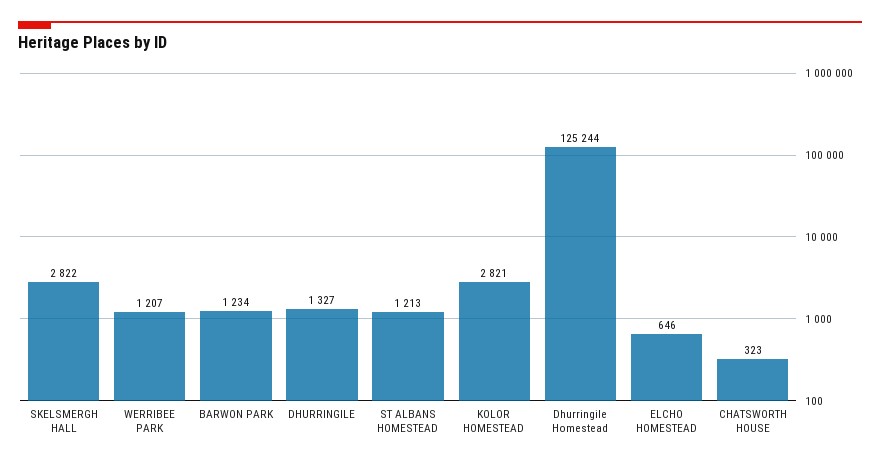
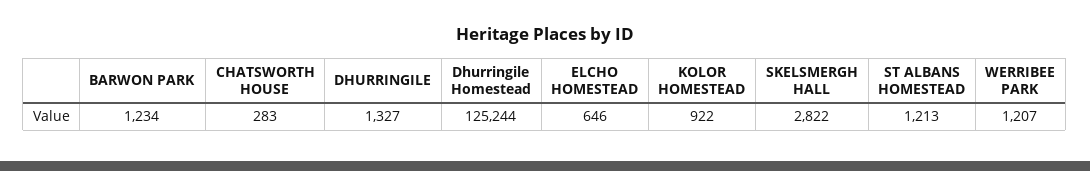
KOLOR HOMESTEAD: 2821 -> 922
CHATSWORTH HOUSE: 323 -> 283

